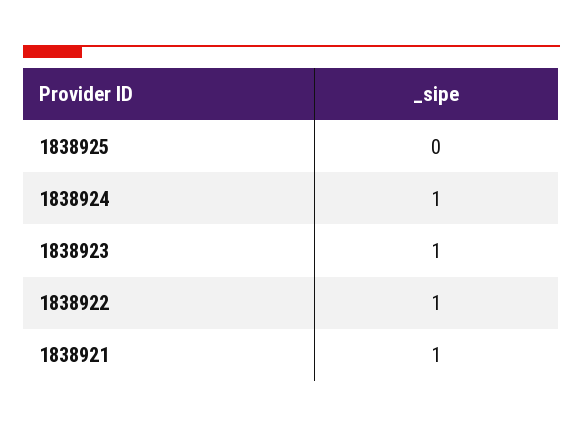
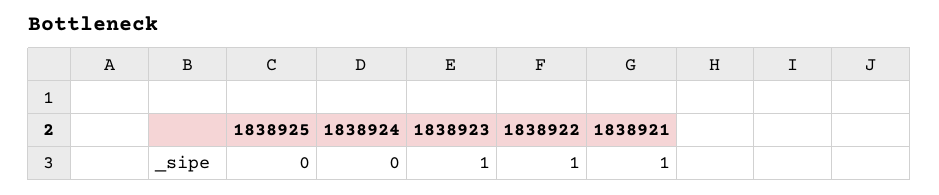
1838924: 1 -> 0

